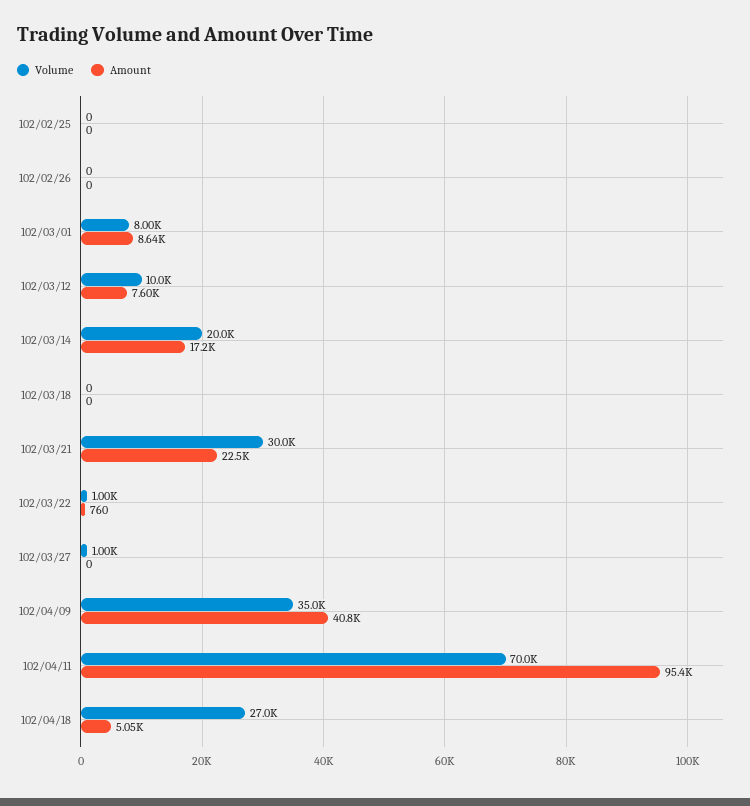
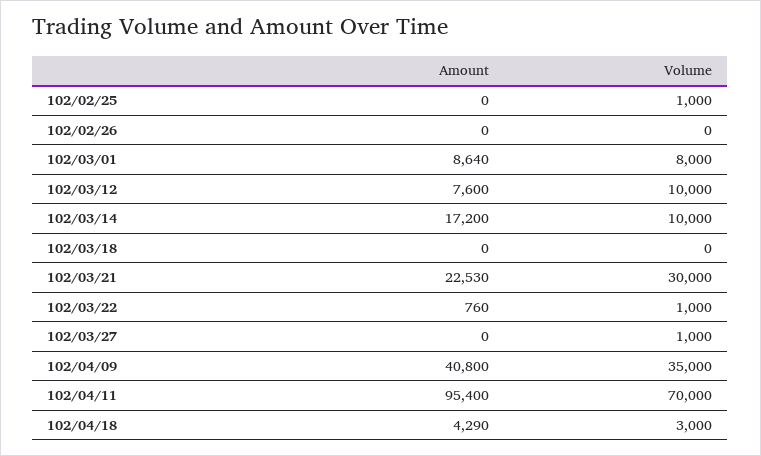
Volume, 102/02/25: 0 -> 1000
Volume, 102/03/14: 20000 -> 10000
Volume, 102/04/18: 27000 -> 3000
Amount, 102/04/18: 5050 -> 4290

